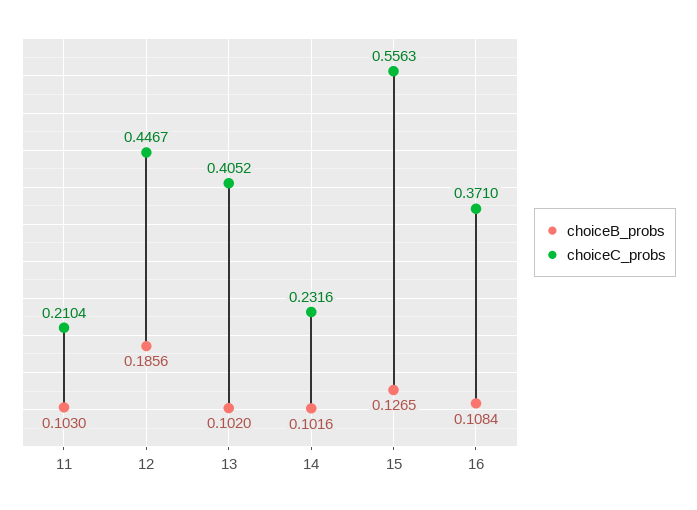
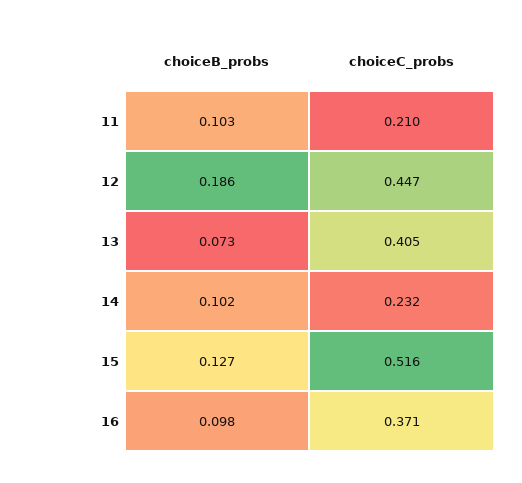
choiceB_probs, 13: 0.102 -> 0.073
choiceC_probs, 15: 0.5563 -> 0.516
choiceB_probs, 16: 0.1084 -> 0.098

